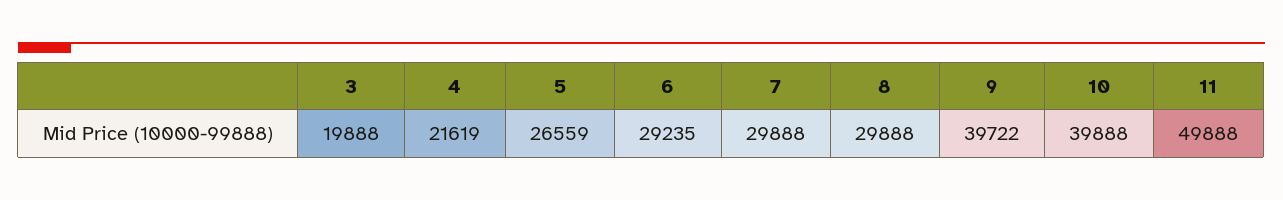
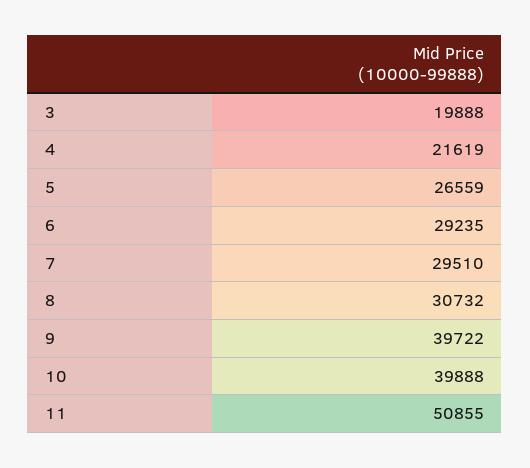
7: 29888 -> 29510
8: 29888 -> 30732
11: 49888 -> 50855

